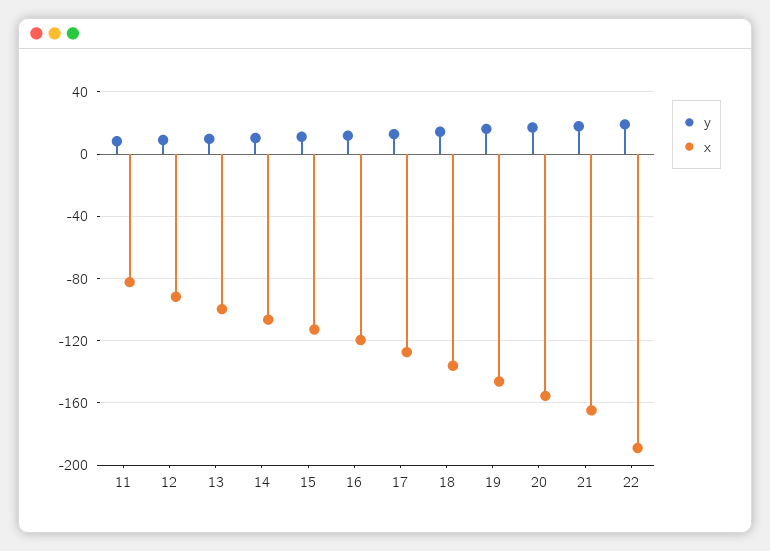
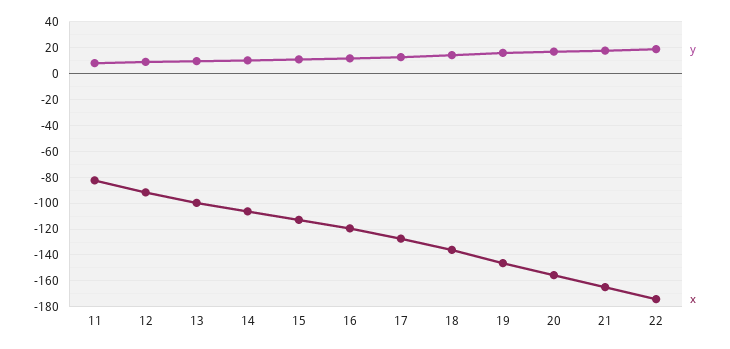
x, 22: -190 -> -175

